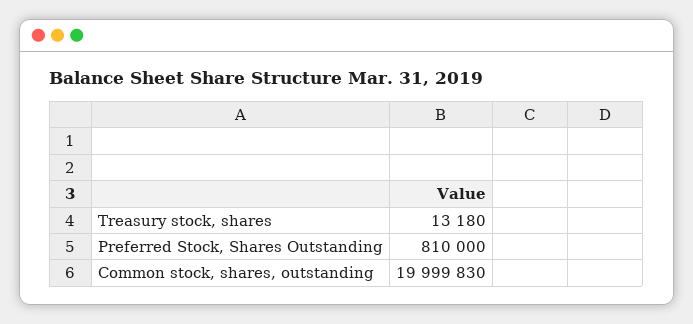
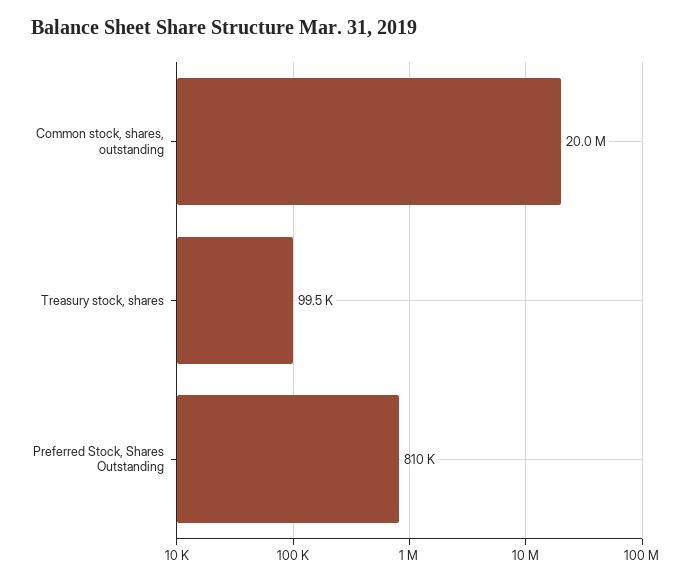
Treasury stock, shares: 13180 -> 99500

